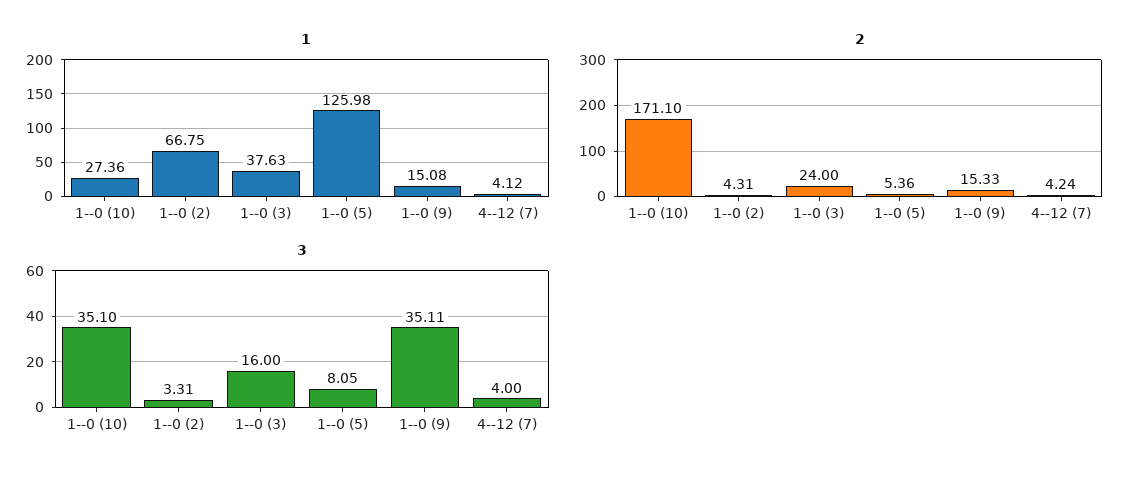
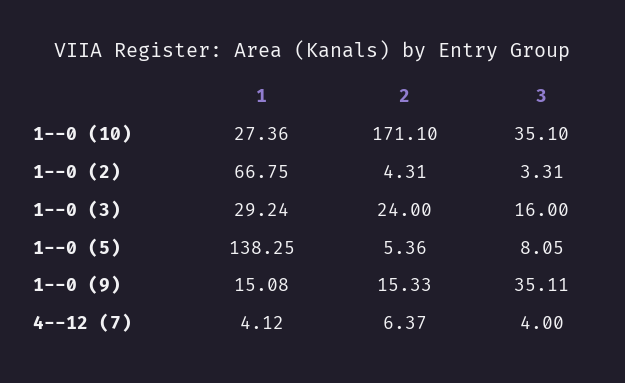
1, 1--0 (3): 37.63 -> 29.24
1, 1--0 (5): 125.98 -> 138.25
2, 4--12 (7): 4.24 -> 6.37

